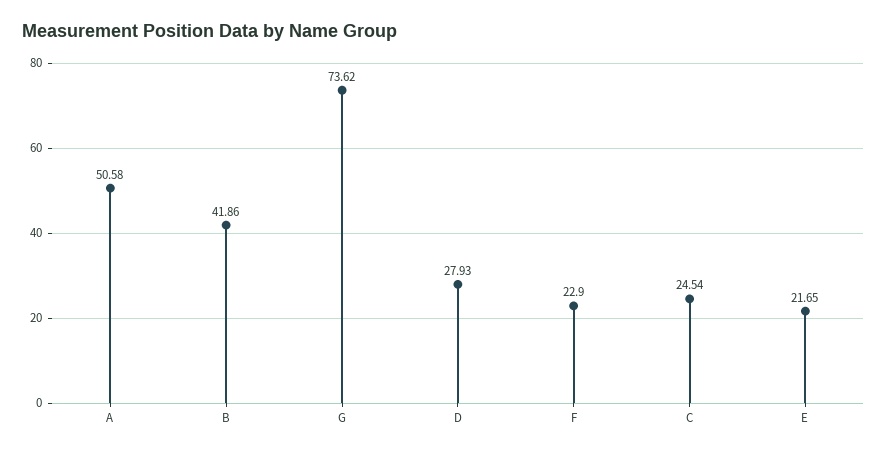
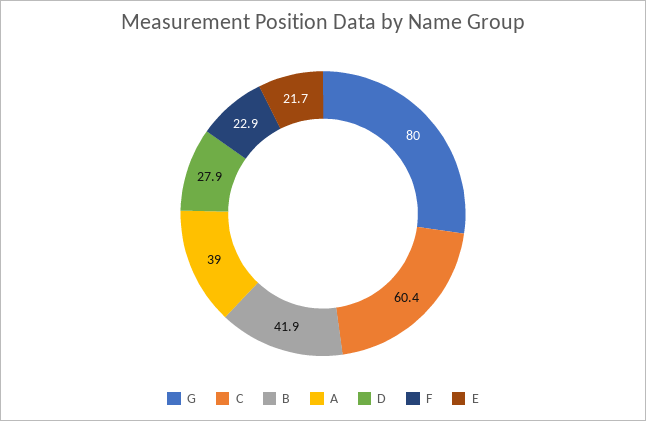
A: 50.58 -> 39
G: 73.62 -> 80
C: 24.54 -> 60.4

